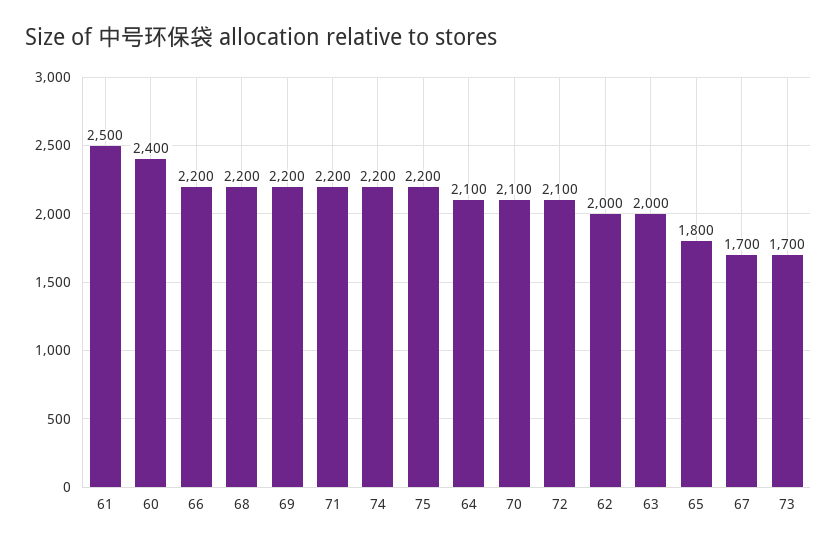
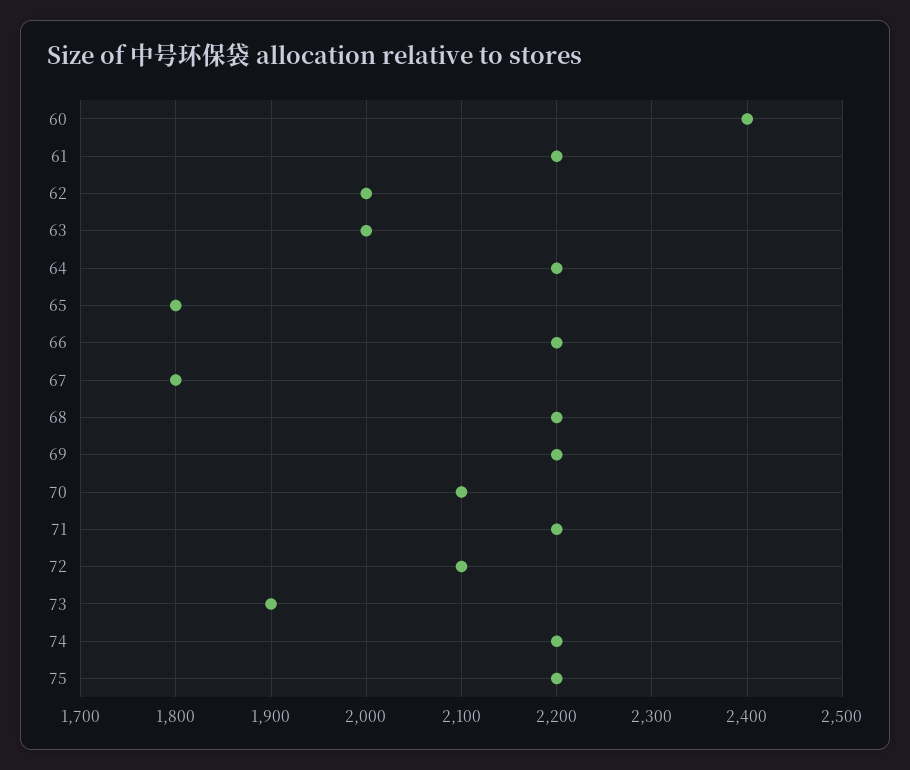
61: 2500 -> 2200
64: 2100 -> 2200
67: 1700 -> 1800
73: 1700 -> 1900

